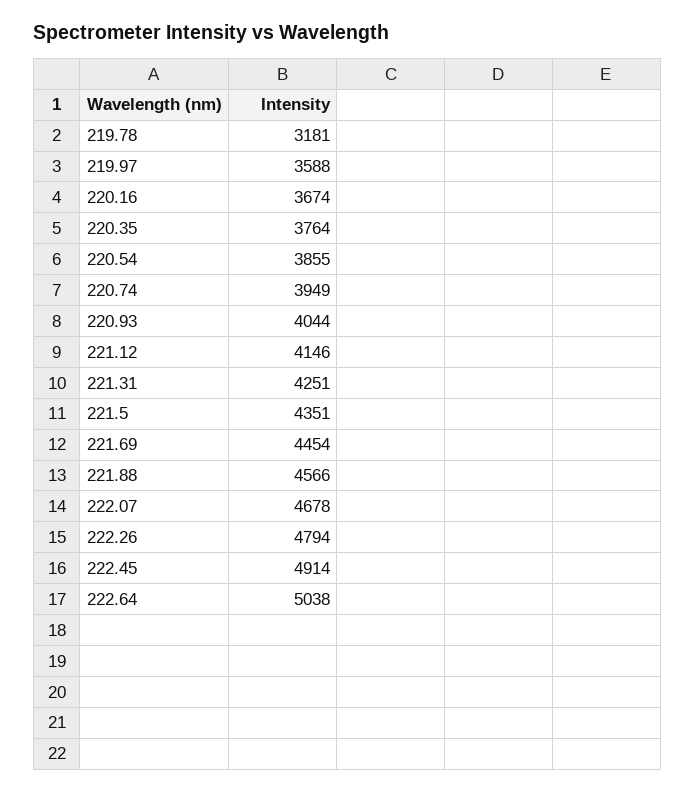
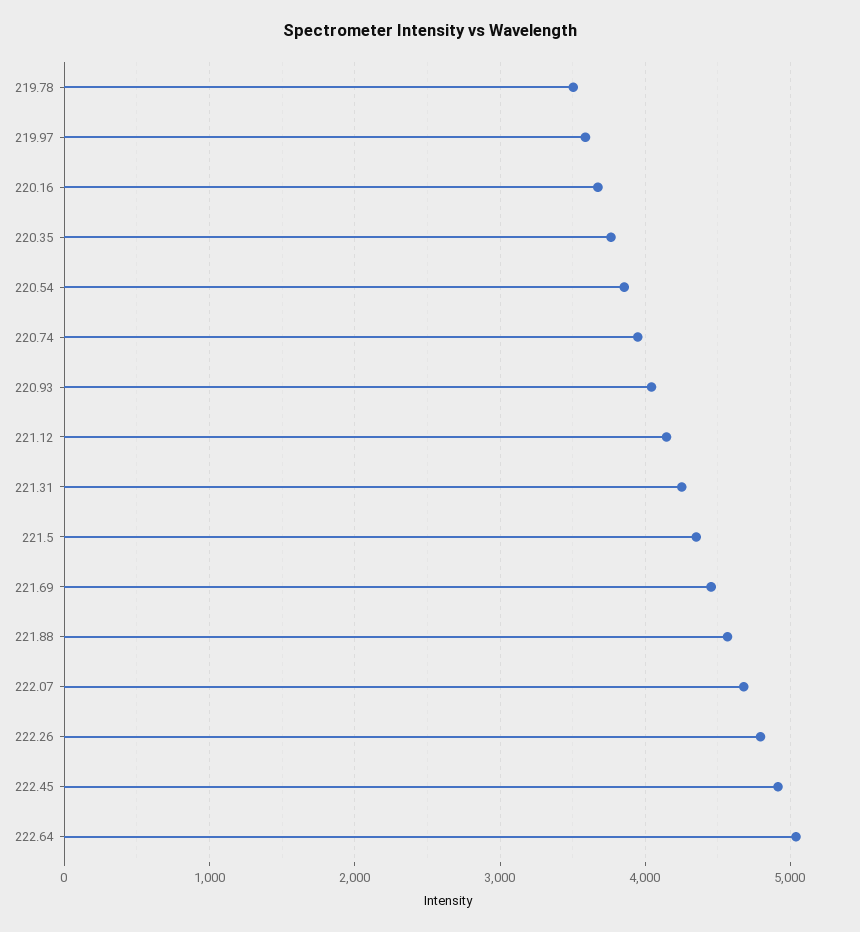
219.78: 3181 -> 3500

